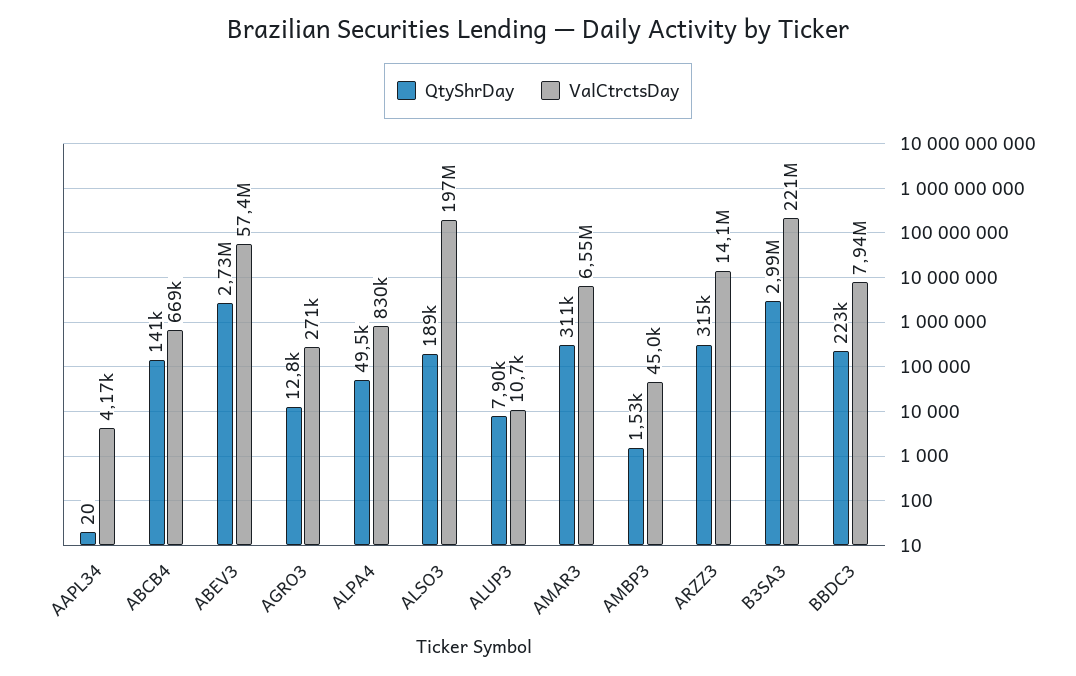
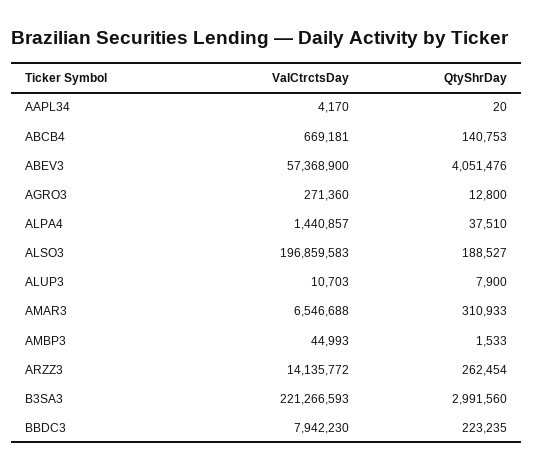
QtyShrDay, ABEV3: 2730000 -> 4051476
QtyShrDay, ALPA4: 49500 -> 37510
ValCtrctsDay, ALPA4: 830000 -> 1440857
QtyShrDay, ARZZ3: 315000 -> 262454

